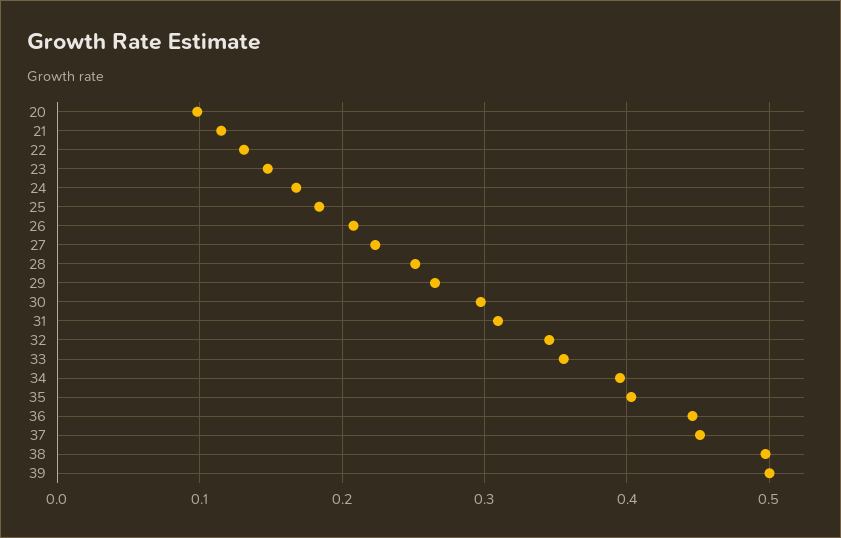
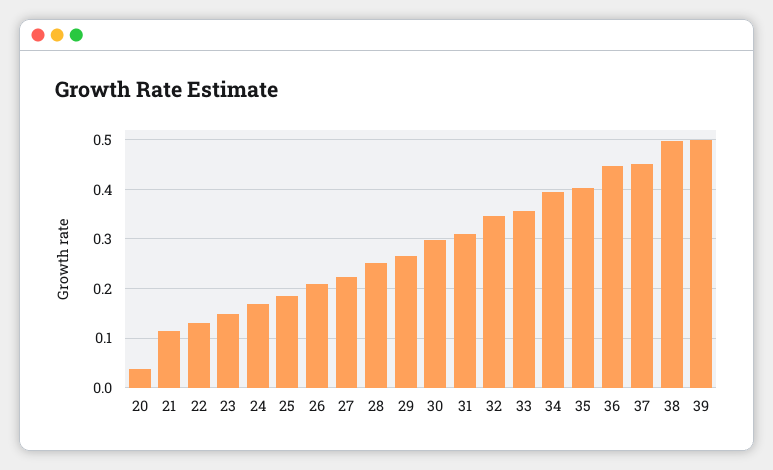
20: 0.1 -> 0.04

